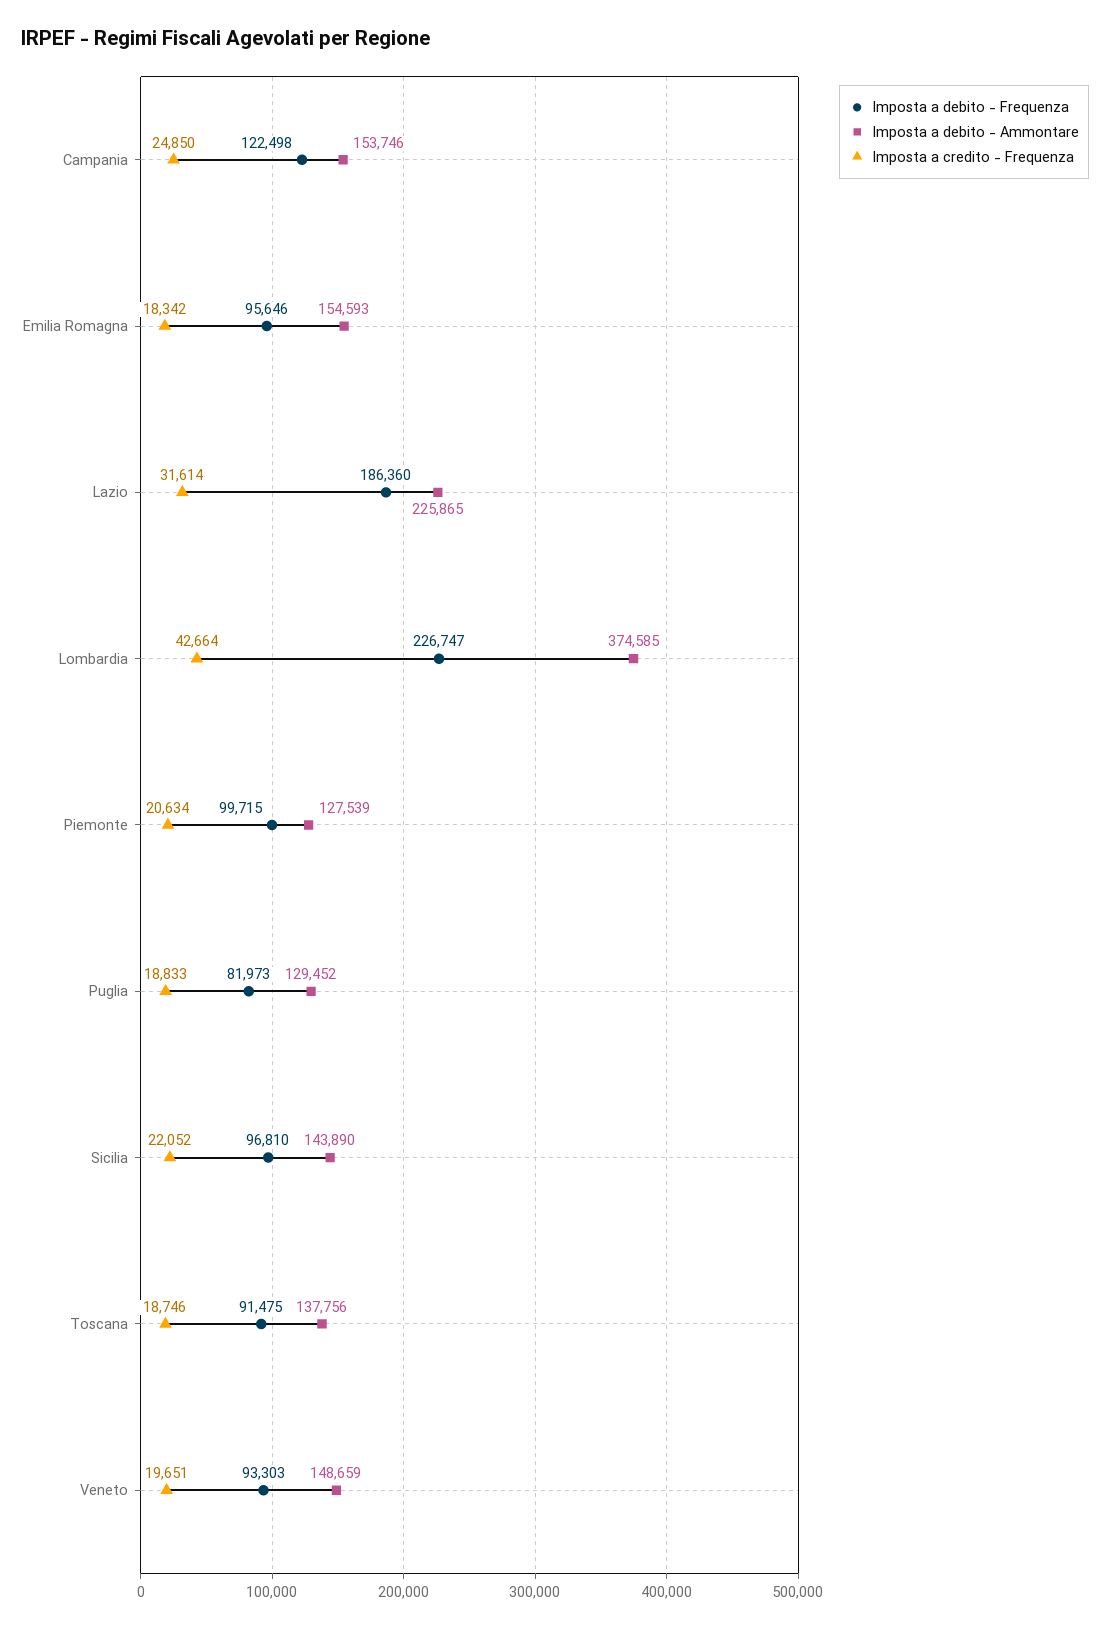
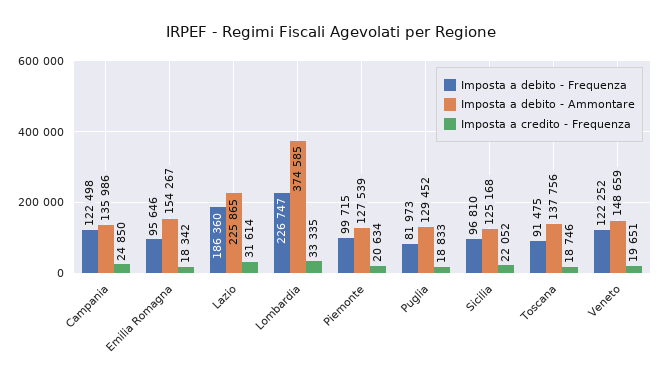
Imposta a debito - Ammontare, Campania: 153746 -> 135986
Imposta a debito - Ammontare, Emilia Romagna: 154593 -> 154267
Imposta a credito - Frequenza, Lombardia: 42664 -> 33335
Imposta a debito - Ammontare, Sicilia: 143890 -> 125168
Imposta a debito - Frequenza, Veneto: 93303 -> 122252

